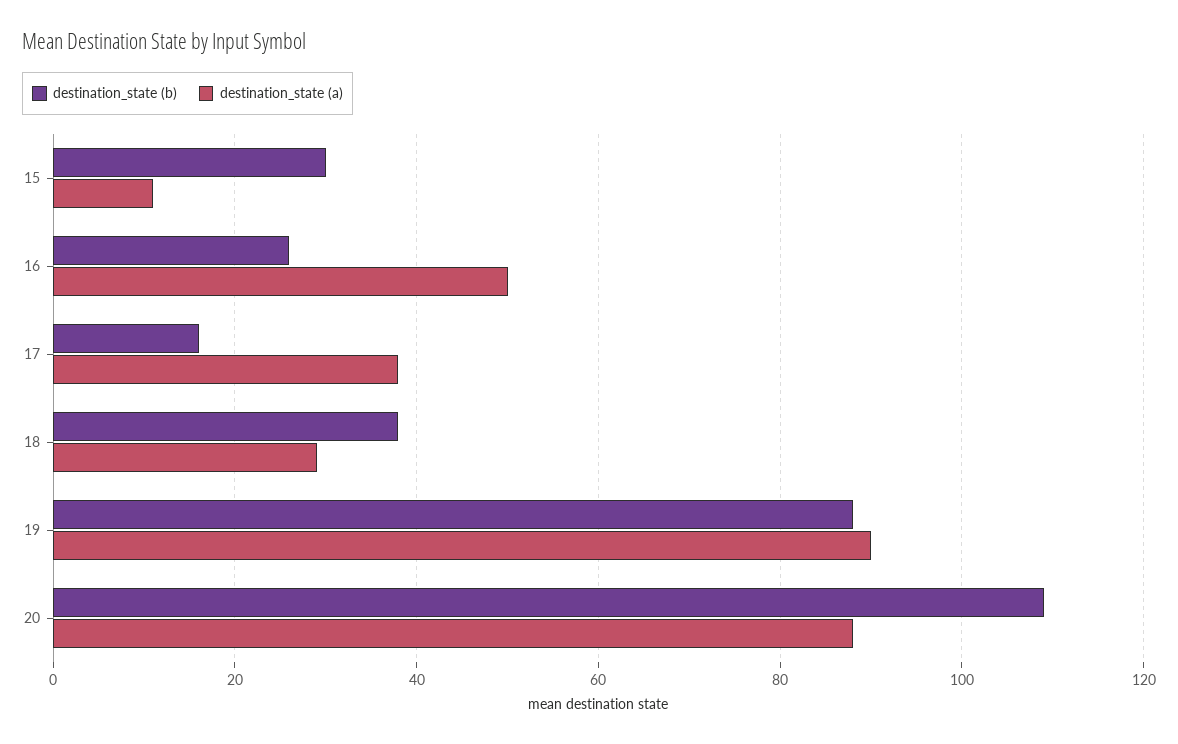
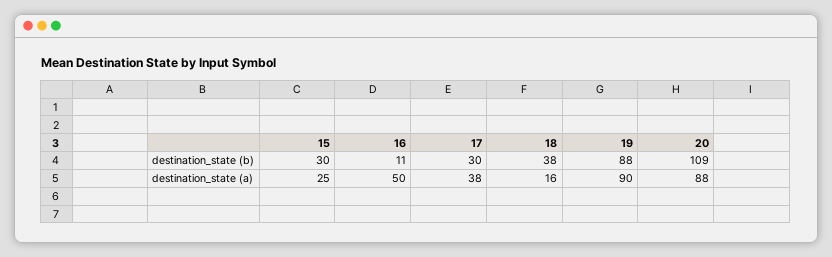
destination_state (a), 15: 10 -> 25
destination_state (b), 16: 25 -> 11
destination_state (b), 17: 15 -> 30
destination_state (a), 18: 30 -> 16

